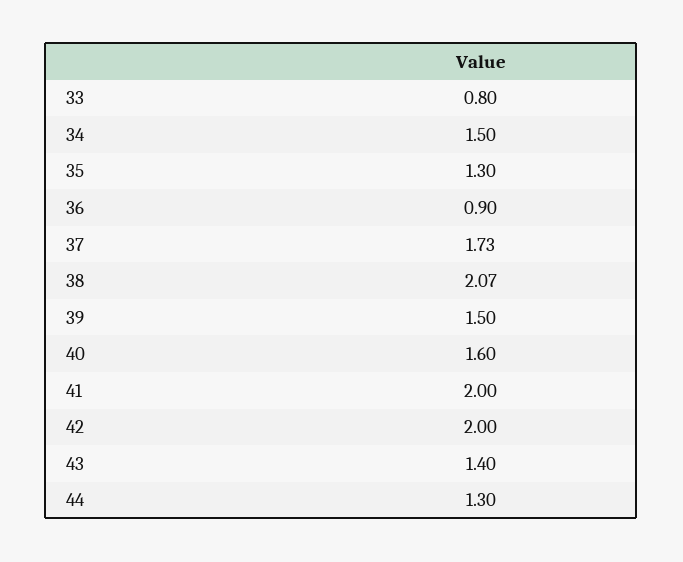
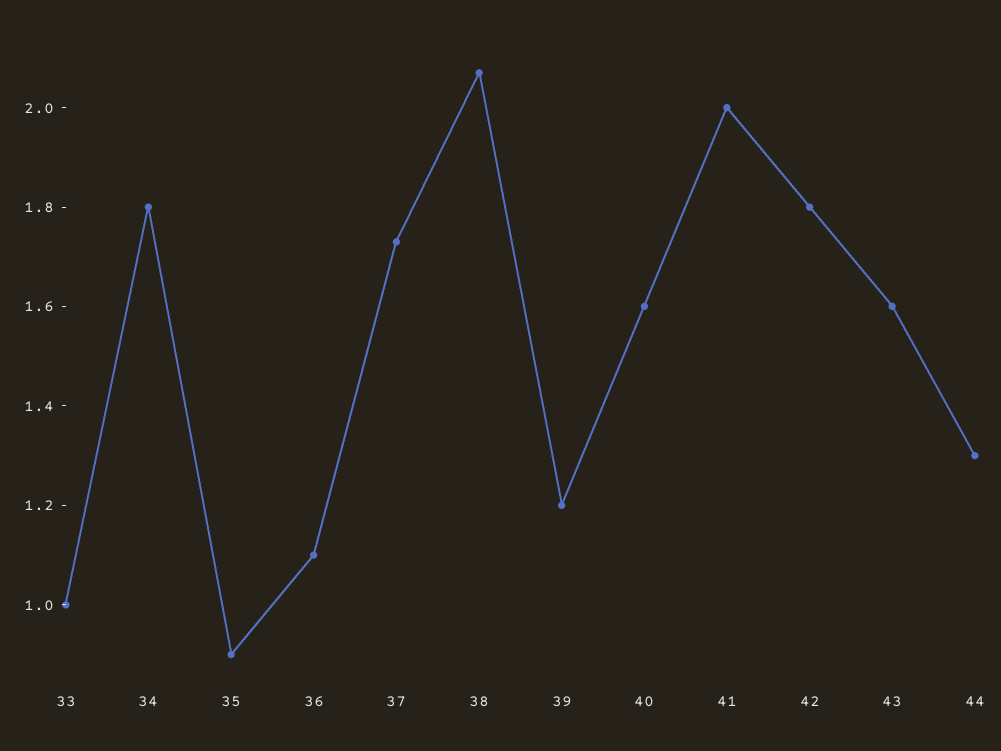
33: 0.8 -> 1
34: 1.5 -> 1.8
35: 1.3 -> 0.9
36: 0.9 -> 1.1
39: 1.5 -> 1.2
42: 2 -> 1.8
43: 1.4 -> 1.6

